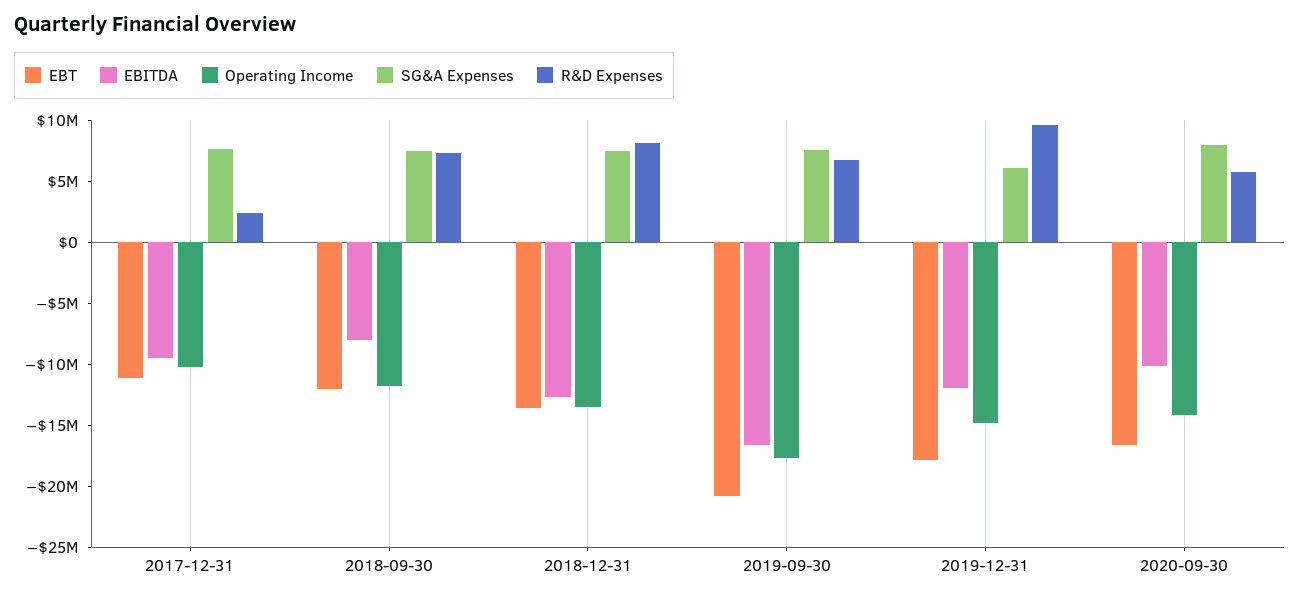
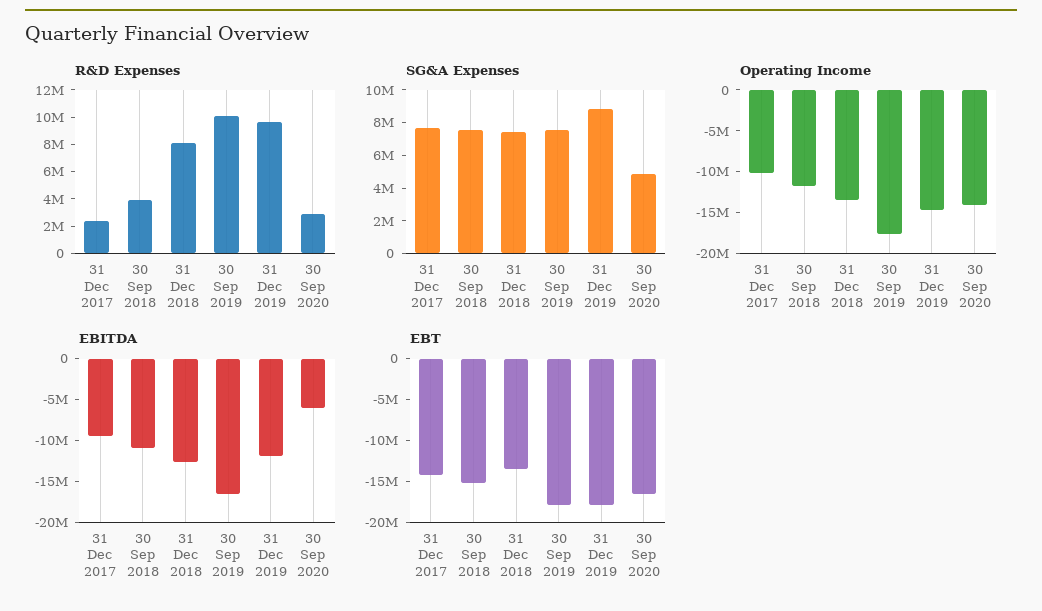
EBT, 2017-12-31: -11000000 -> -14000000
EBT, 2018-09-30: -12000000 -> -15000000
EBITDA, 2018-09-30: -8000000 -> -11000000
R&D Expenses, 2018-09-30: 7000000 -> 4000000
EBT, 2019-09-30: -21000000 -> -18000000
R&D Expenses, 2019-09-30: 7000000 -> 10000000
SG&A Expenses, 2019-12-31: 6000000 -> 9000000
EBITDA, 2020-09-30: -10000000 -> -6000000
SG&A Expenses, 2020-09-30: 8000000 -> 5000000
R&D Expenses, 2020-09-30: 6000000 -> 3000000

